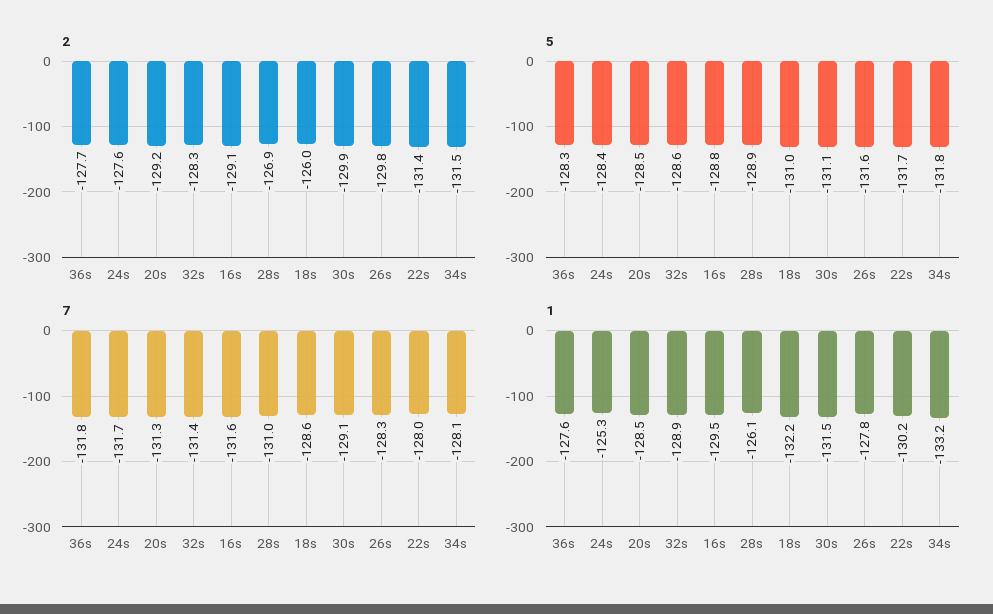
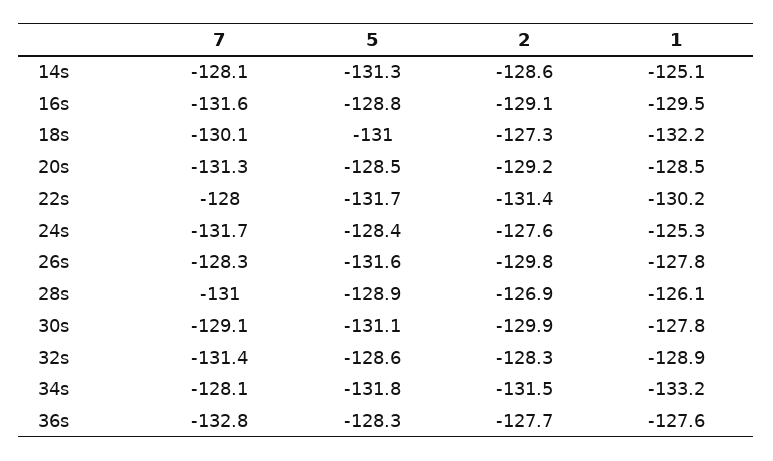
2, 18s: -126 -> -127.3
7, 36s: -131.8 -> -132.8
7, 18s: -128.6 -> -130.1
1, 30s: -131.5 -> -127.8
7, 14s: none -> -128.1
5, 14s: none -> -131.3
2, 14s: none -> -128.6
1, 14s: none -> -125.1

